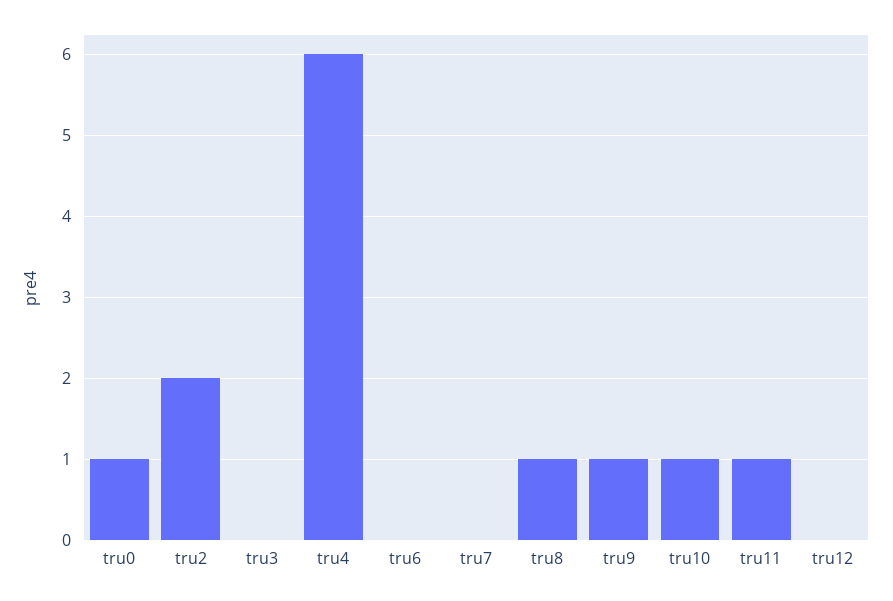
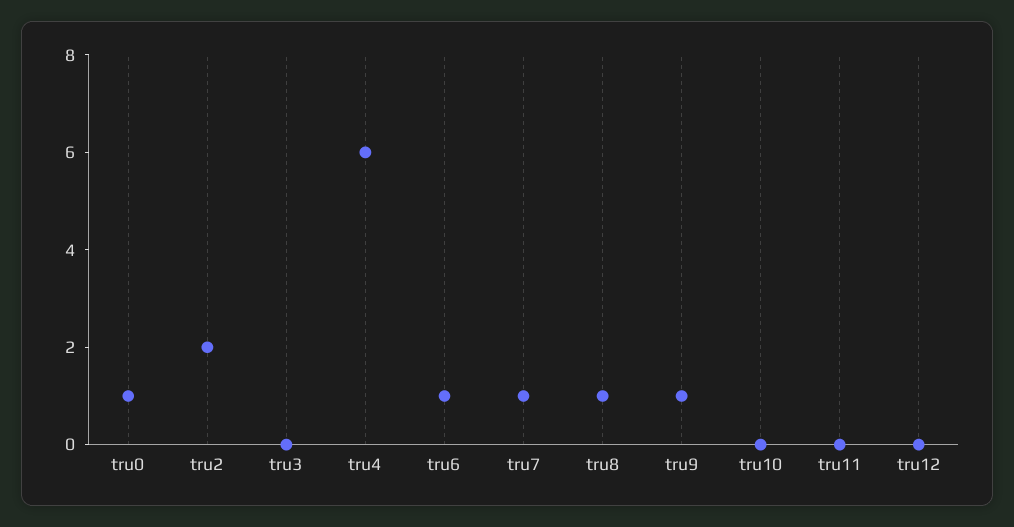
tru6: 0 -> 1
tru7: 0 -> 1
tru10: 1 -> 0
tru11: 1 -> 0

